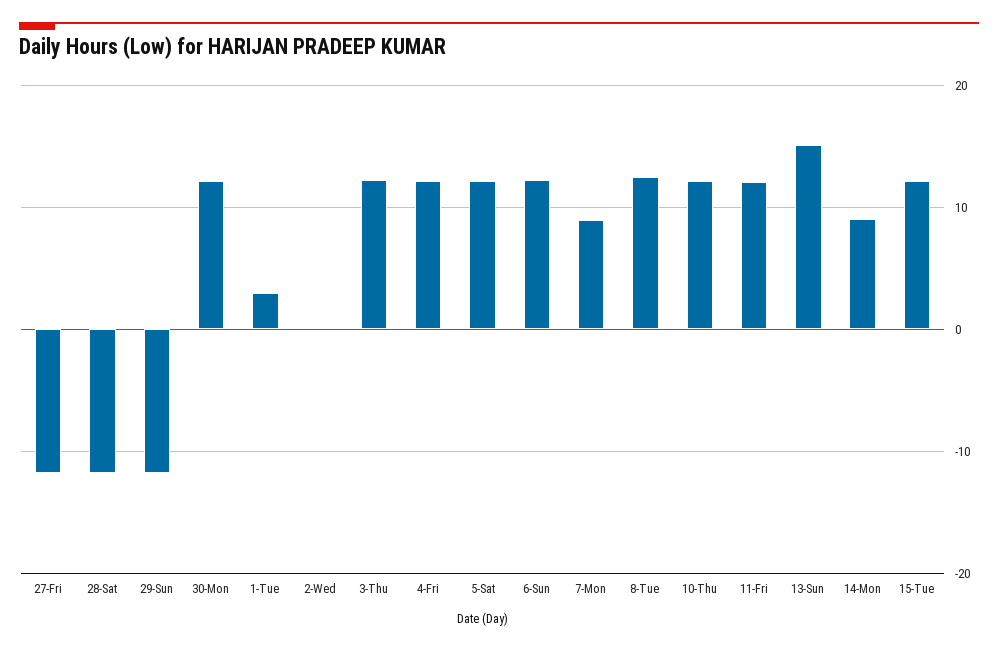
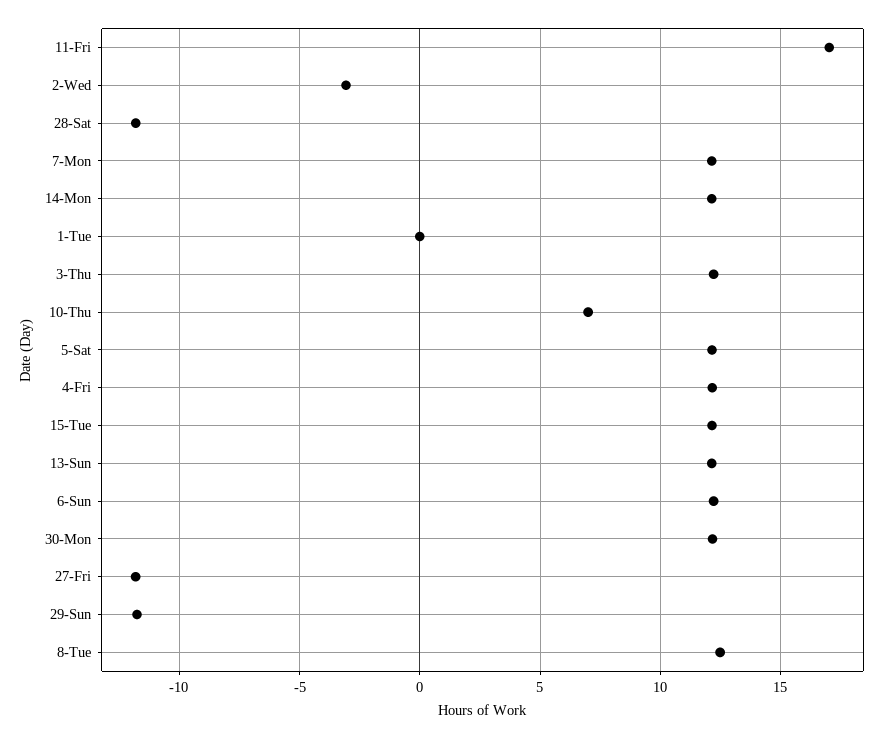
1-Tue: 3 -> 0
2-Wed: 0 -> -3
7-Mon: 9 -> 12
10-Thu: 12 -> 7
11-Fri: 12 -> 17
13-Sun: 15 -> 12
14-Mon: 9 -> 12

